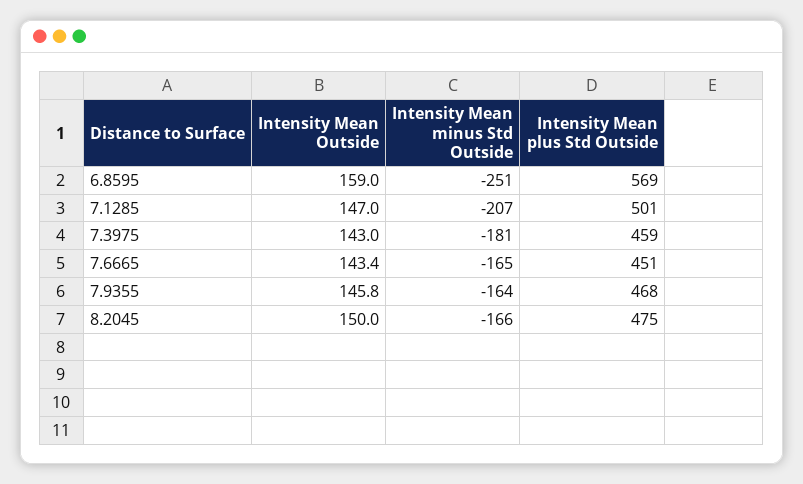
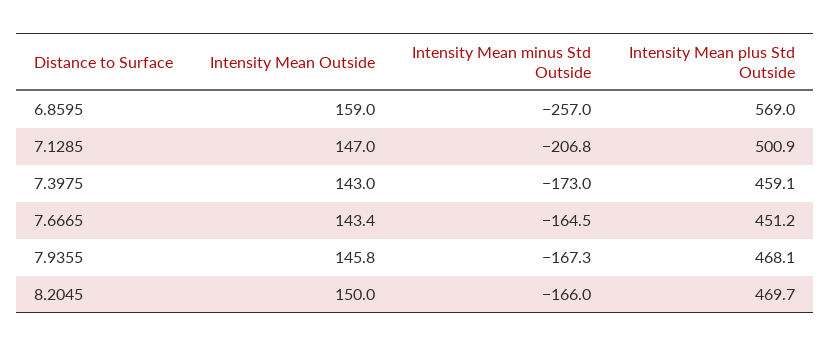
Intensity Mean minus Std Outside, 6.8595: -251 -> -257
Intensity Mean minus Std Outside, 7.3975: -181 -> -173
Intensity Mean minus Std Outside, 7.9355: -164 -> -167.3
Intensity Mean plus Std Outside, 8.2045: 475 -> 469.7

